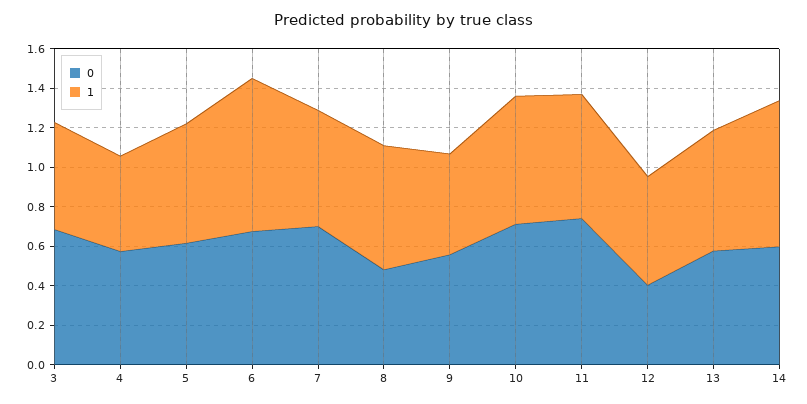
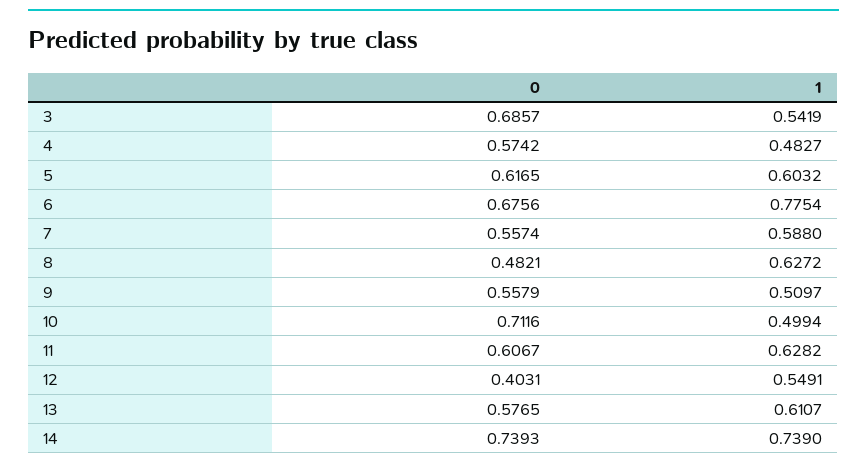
0, 7: 0.7 -> 0.5574
1, 10: 0.65 -> 0.4994
0, 11: 0.75 -> 0.6067
0, 14: 0.6 -> 0.7393

